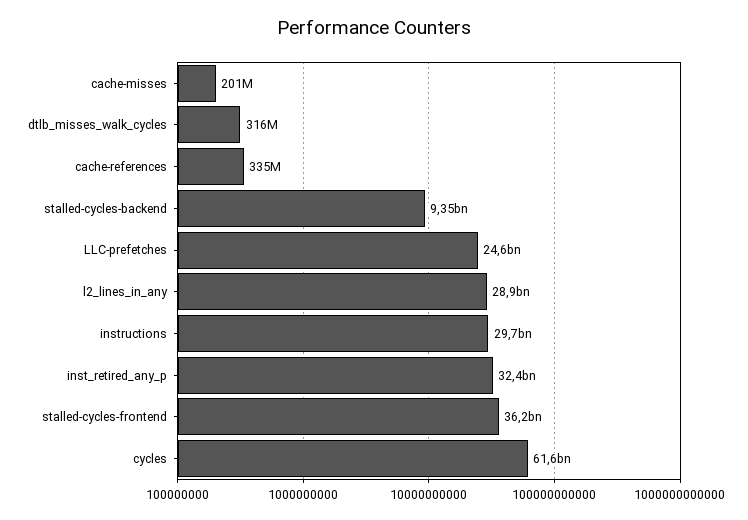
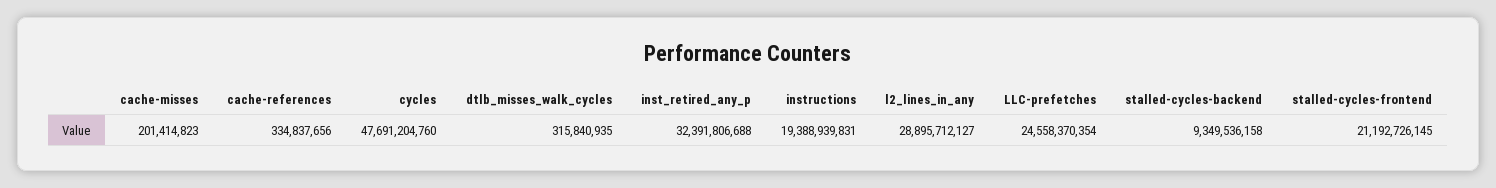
instructions: 29700000000 -> 19388939831
stalled-cycles-frontend: 36200000000 -> 21192726145
cycles: 61600000000 -> 47691204760

